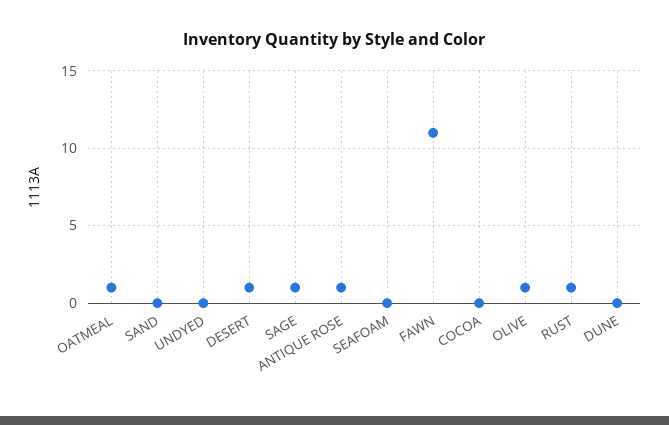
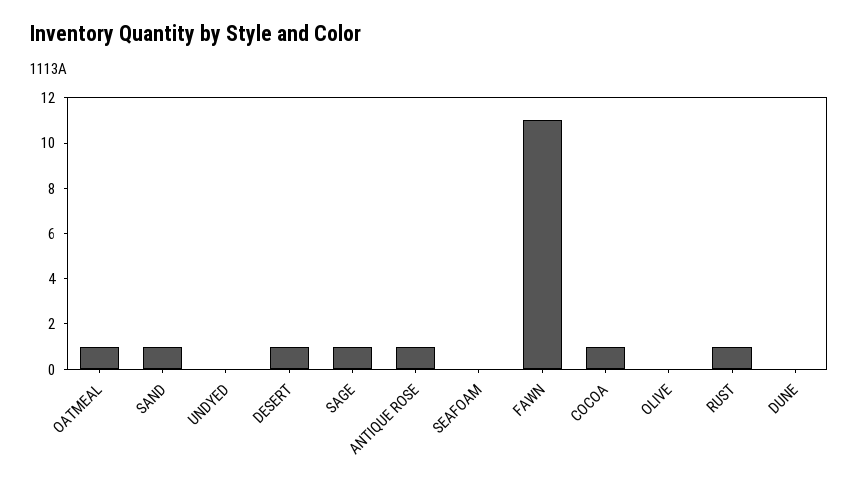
SAND: 0 -> 1
COCOA: 0 -> 1
OLIVE: 1 -> 0

